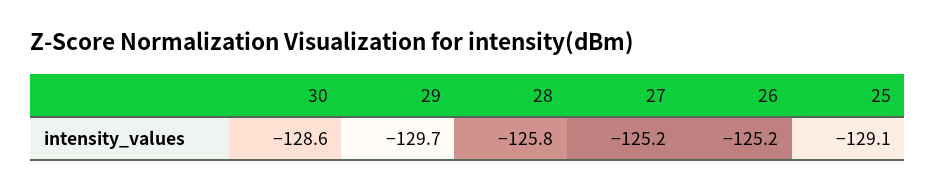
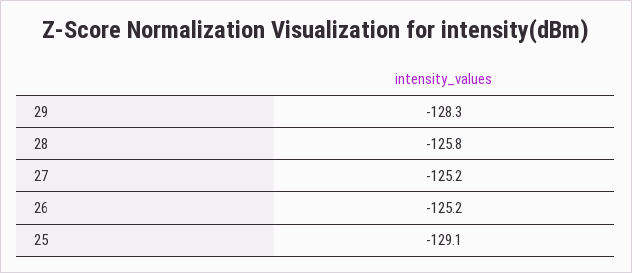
30: -128.6 -> none
29: -129.7 -> -128.3

